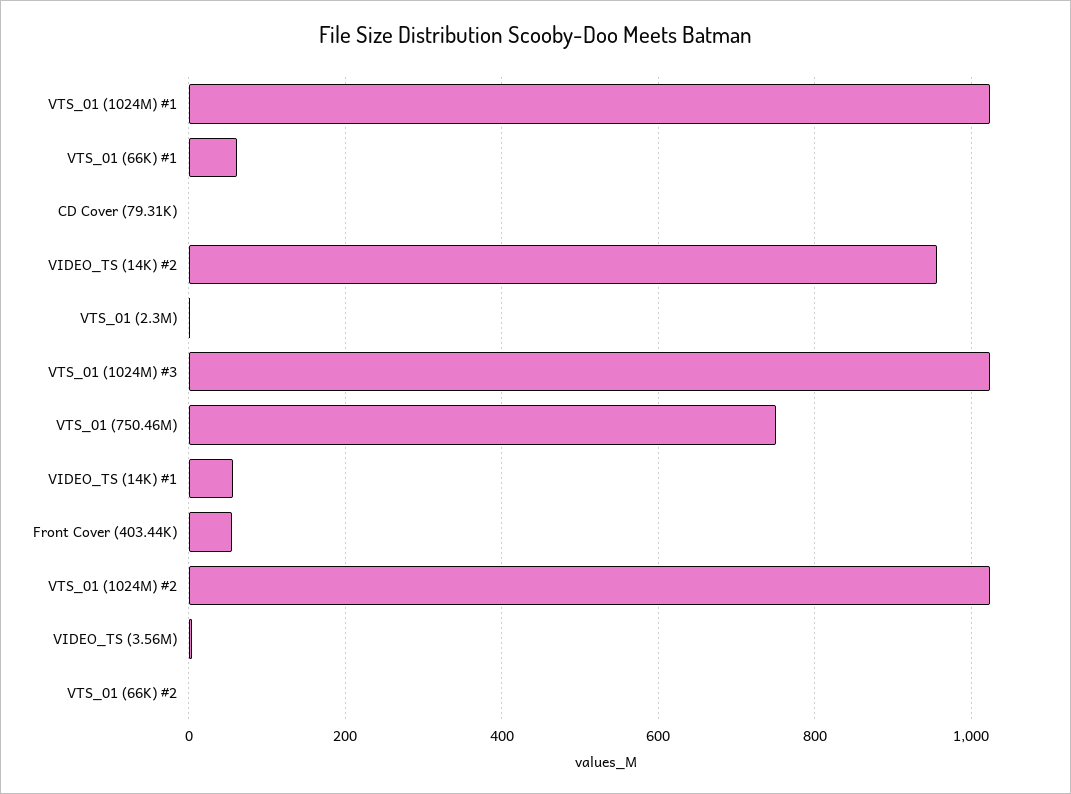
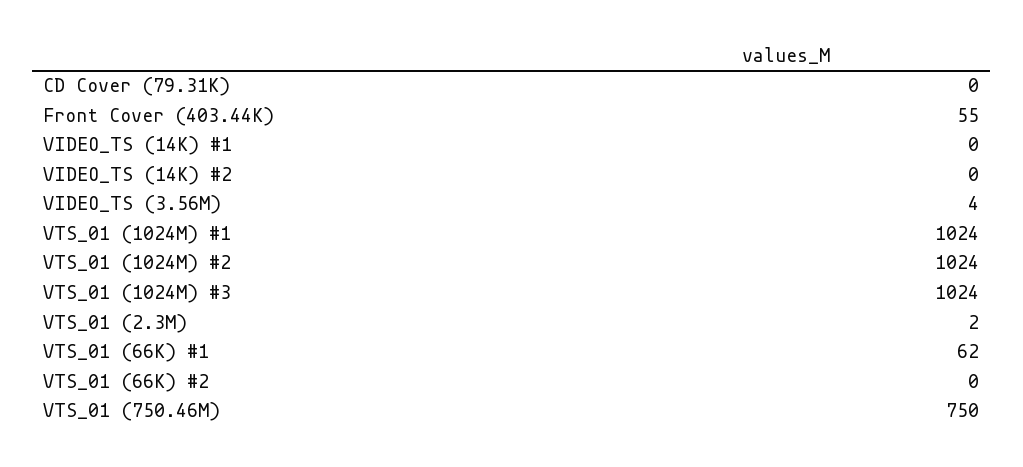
VIDEO_TS (14K) #2: 960 -> 0
VIDEO_TS (14K) #1: 60 -> 0

